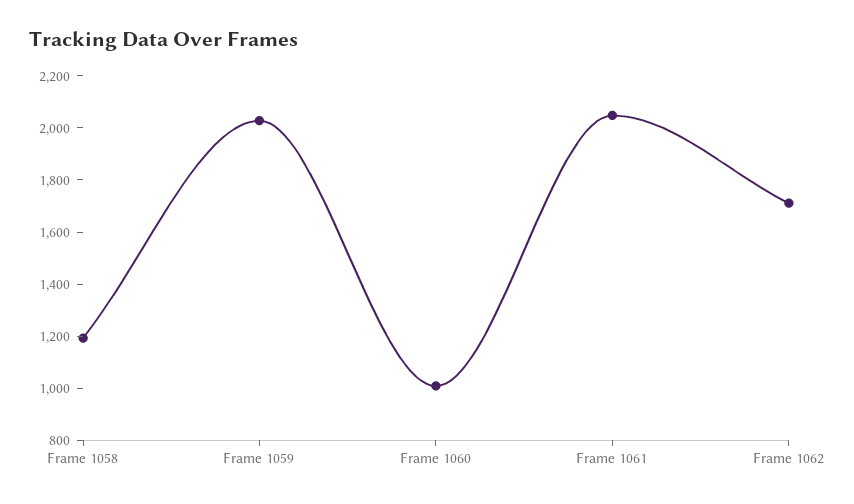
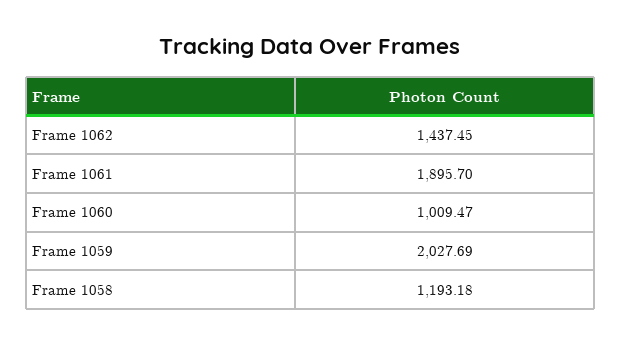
Frame 1061: 2050 -> 1895.7
Frame 1062: 1700 -> 1437.45

